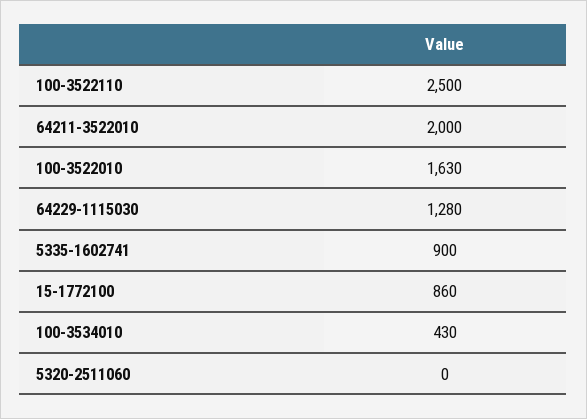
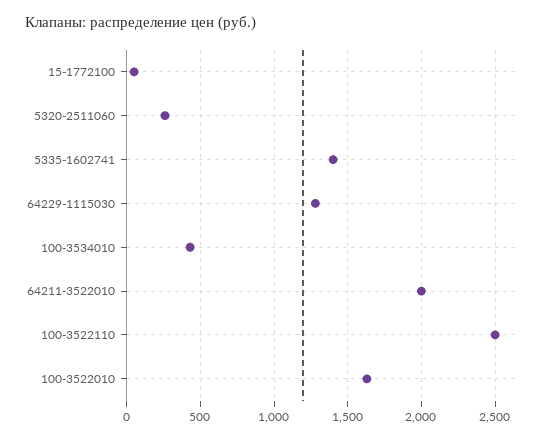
5335-1602741: 900 -> 1400
15-1772100: 860 -> 50
5320-2511060: 0 -> 250

